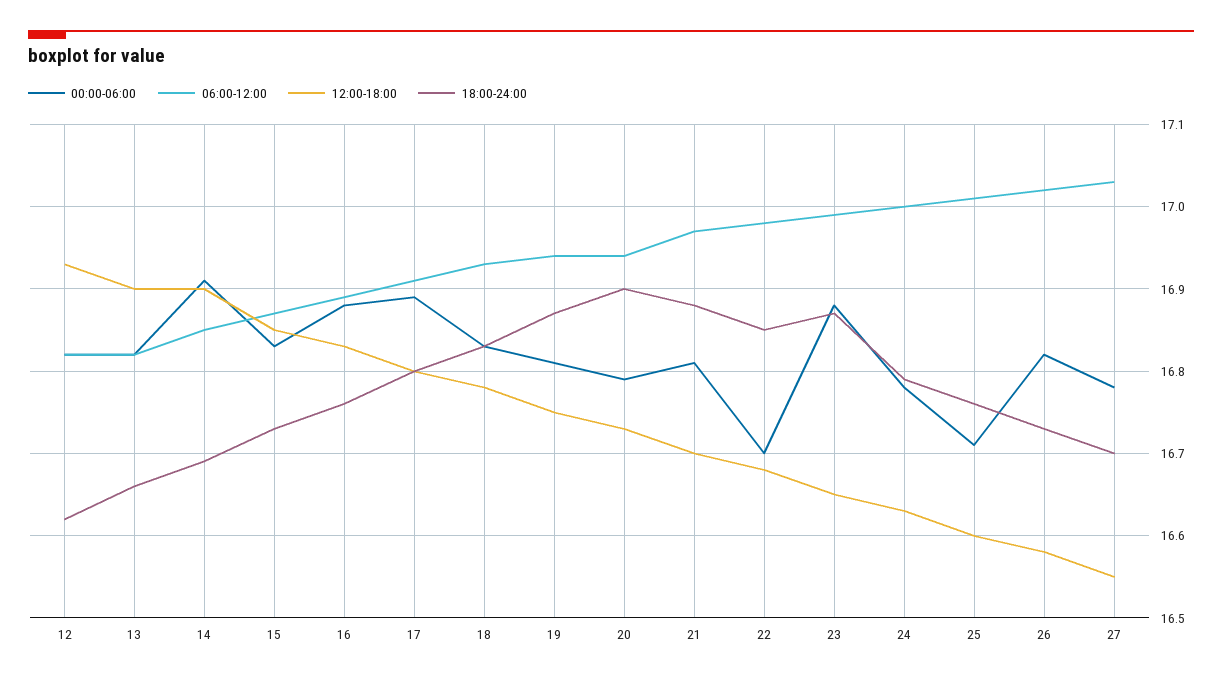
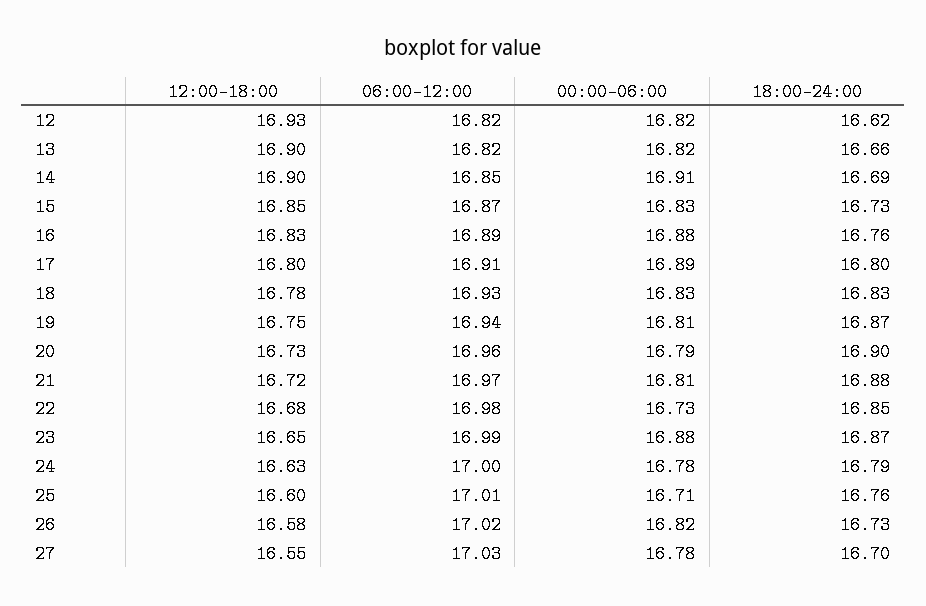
06:00-12:00, 20: 16.94 -> 16.96
12:00-18:00, 21: 16.7 -> 16.72
00:00-06:00, 22: 16.7 -> 16.73

